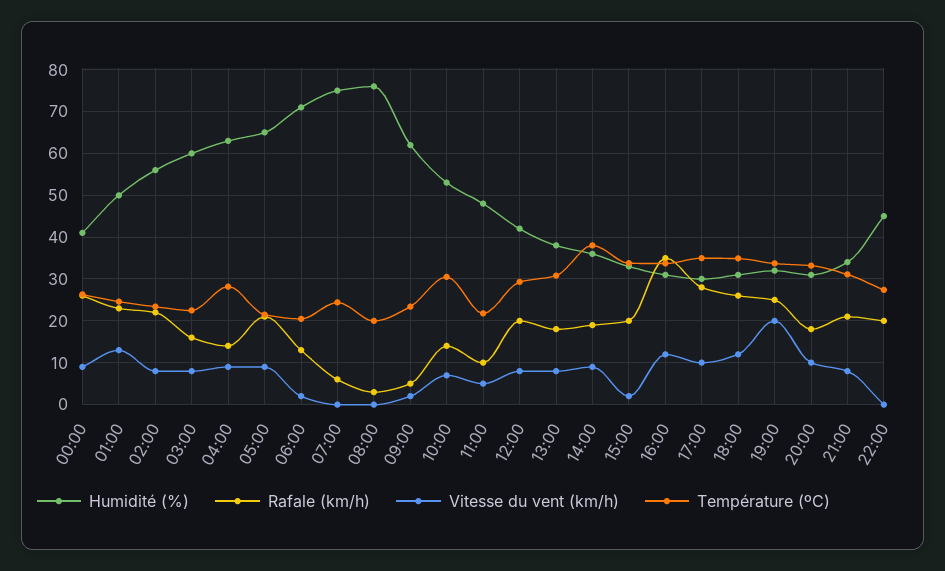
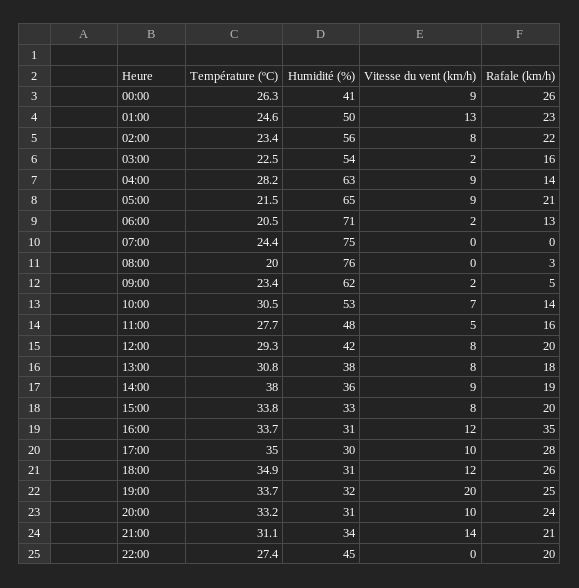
Humidité (%), 03:00: 60 -> 54
Vitesse du vent (km/h), 03:00: 8 -> 2
Rafale (km/h), 07:00: 6 -> 0
Rafale (km/h), 11:00: 10 -> 16
Température (ºC), 11:00: 22 -> 27.7
Vitesse du vent (km/h), 15:00: 2 -> 8
Rafale (km/h), 20:00: 18 -> 24
Vitesse du vent (km/h), 21:00: 8 -> 14

